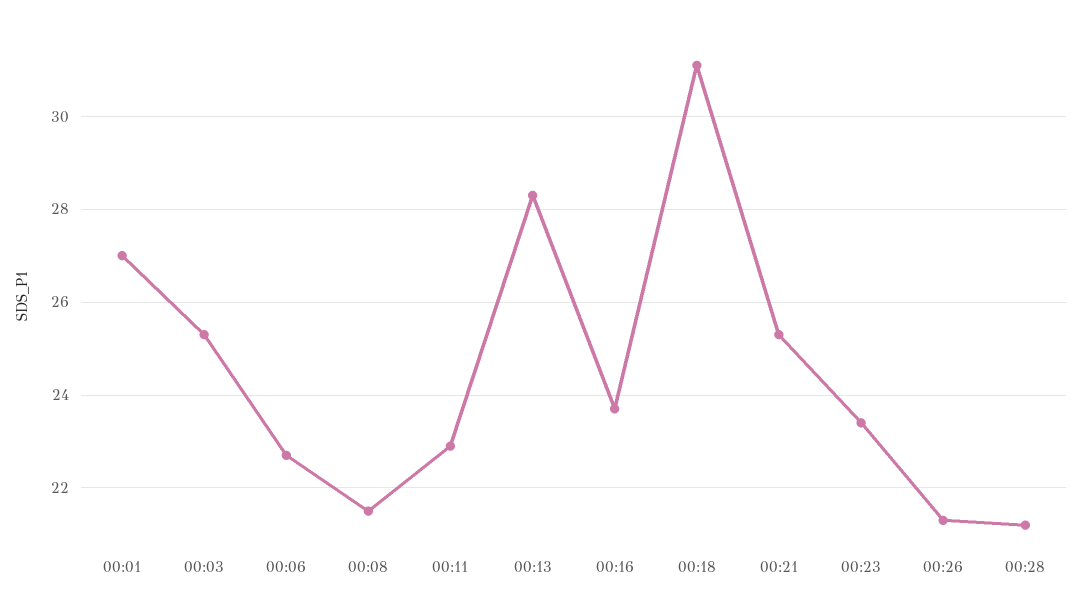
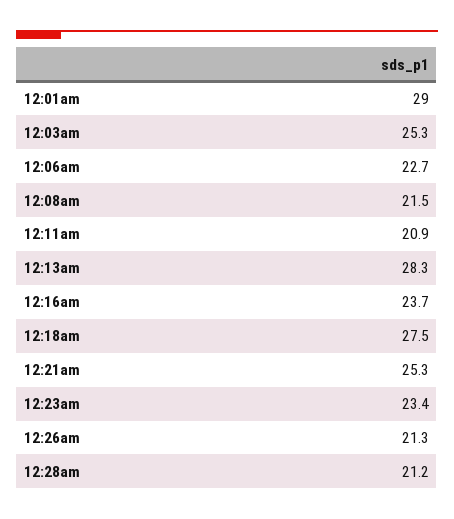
00:01: 27 -> 29
00:11: 23 -> 20.9
00:18: 31 -> 27.5

